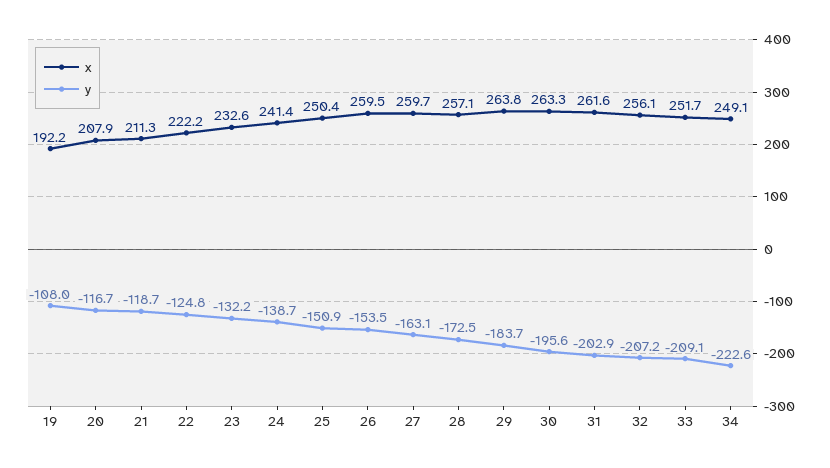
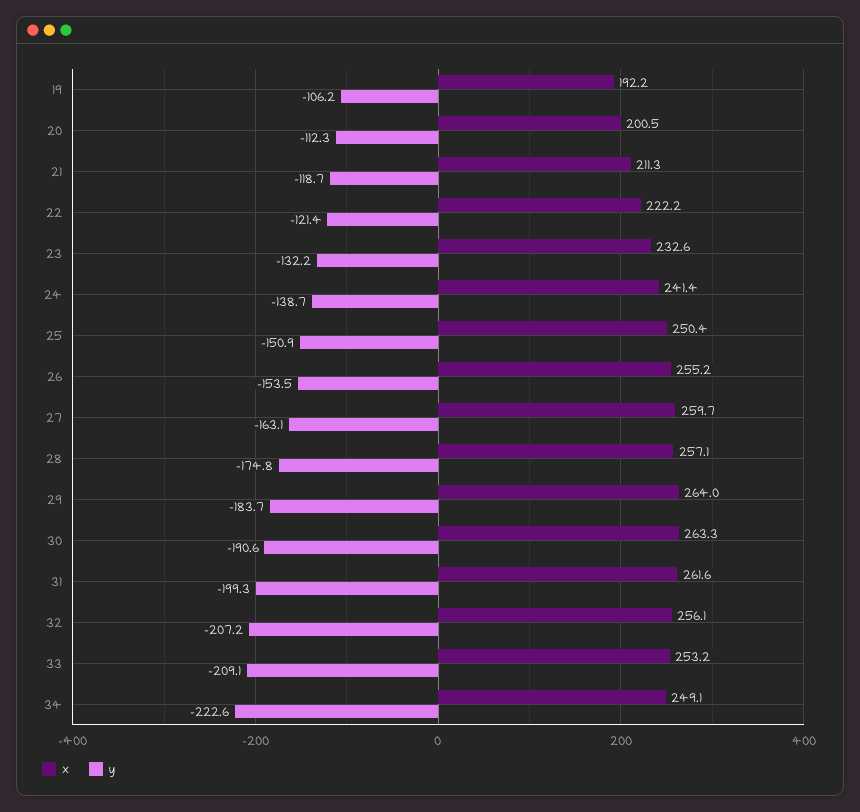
y, 19: -108 -> -106.2
x, 20: 207.9 -> 200.5
y, 20: -116.7 -> -112.3
y, 22: -124.8 -> -121.4
x, 26: 259.5 -> 255.2
y, 28: -172.5 -> -174.8
x, 29: 263.8 -> 264
y, 30: -195.6 -> -190.6
y, 31: -202.9 -> -199.3
x, 33: 251.7 -> 253.2

